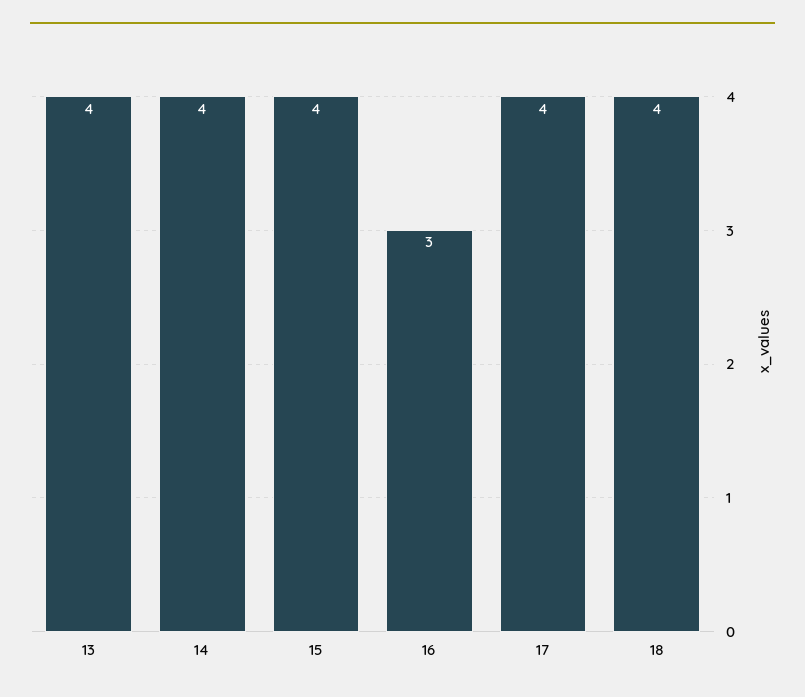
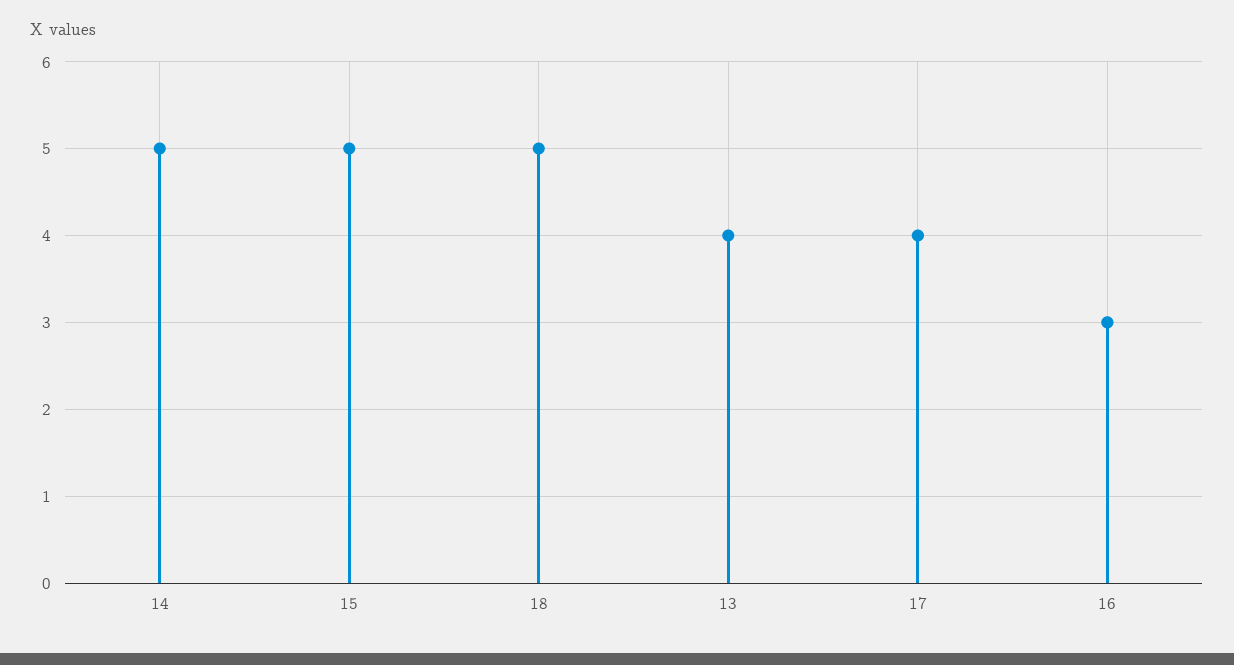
14: 4 -> 5
15: 4 -> 5
18: 4 -> 5

